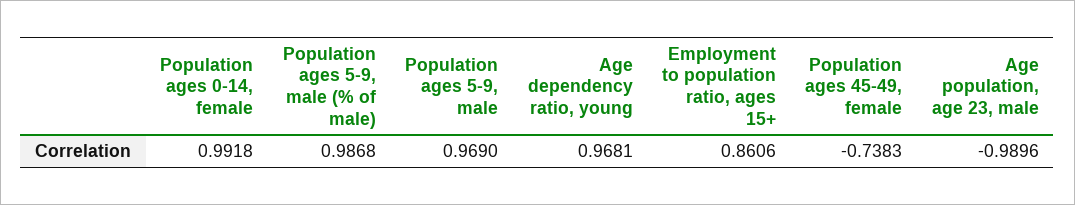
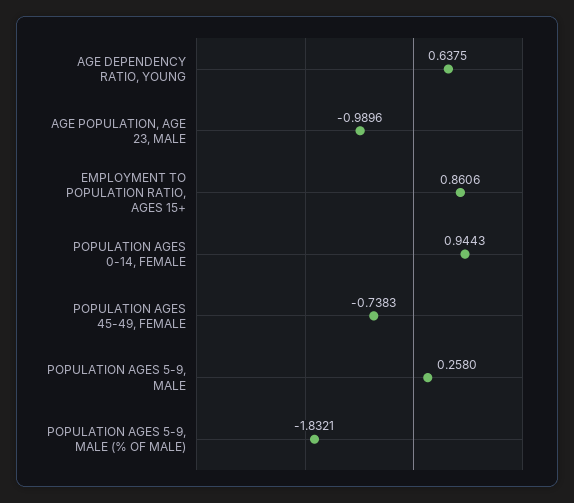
Population ages 0-14, female: 0.9918 -> 0.9443
Population ages 5-9, male (% of male): 0.9868 -> -1.8321
Population ages 5-9, male: 0.969 -> 0.258
Age dependency ratio, young: 0.9681 -> 0.6375

